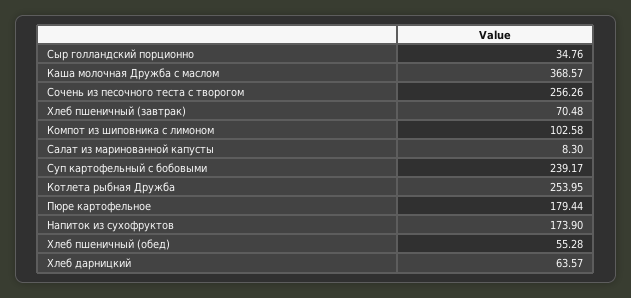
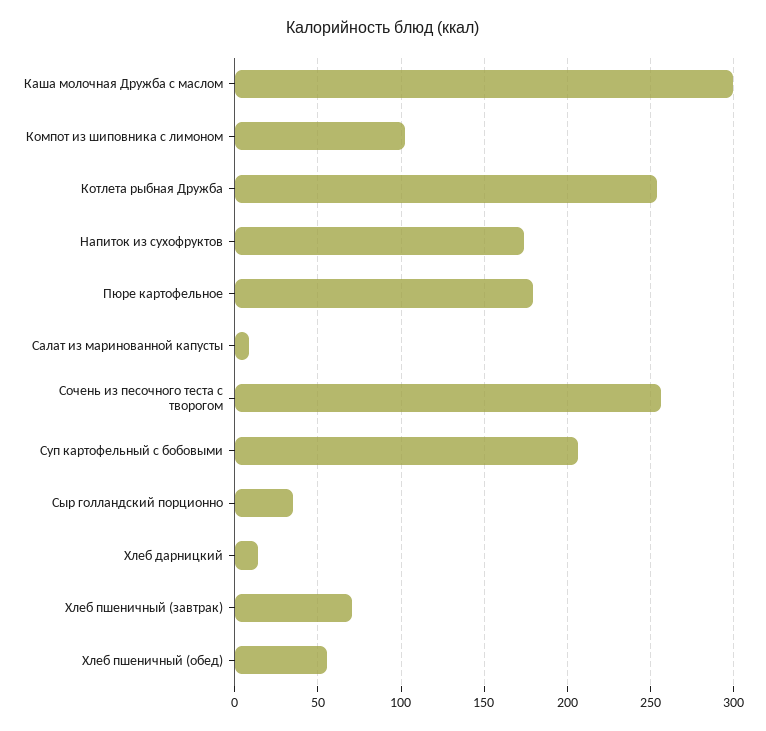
Каша молочная Дружба с маслом: 368.57 -> 300
Суп картофельный с бобовыми: 239.17 -> 205
Хлеб дарницкий: 63.57 -> 15

